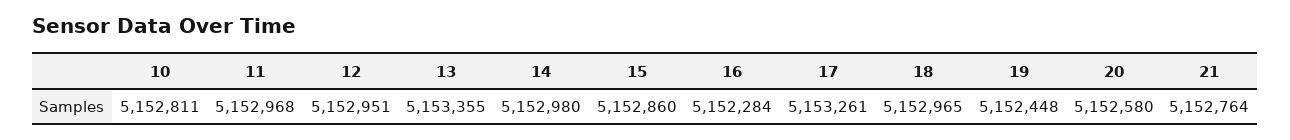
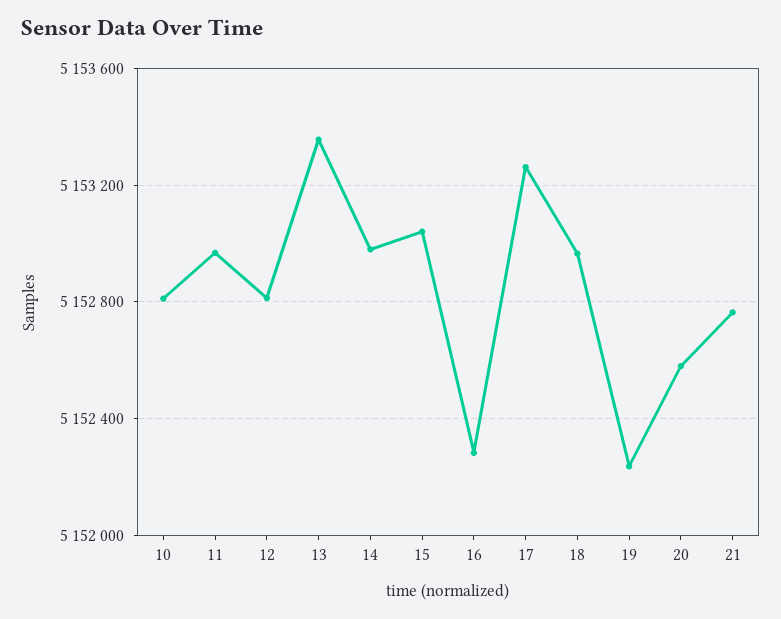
12: 5152951 -> 5152800
15: 5152860 -> 5153050
19: 5152448 -> 5152250

